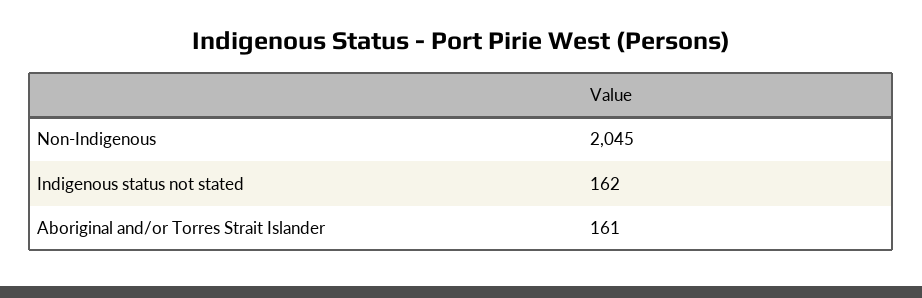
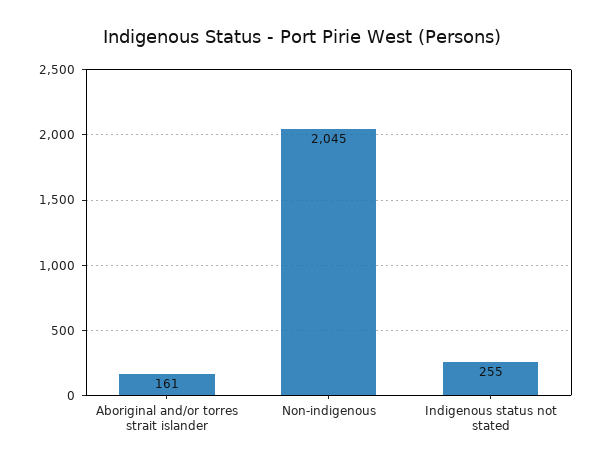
Indigenous status not stated: 162 -> 255

